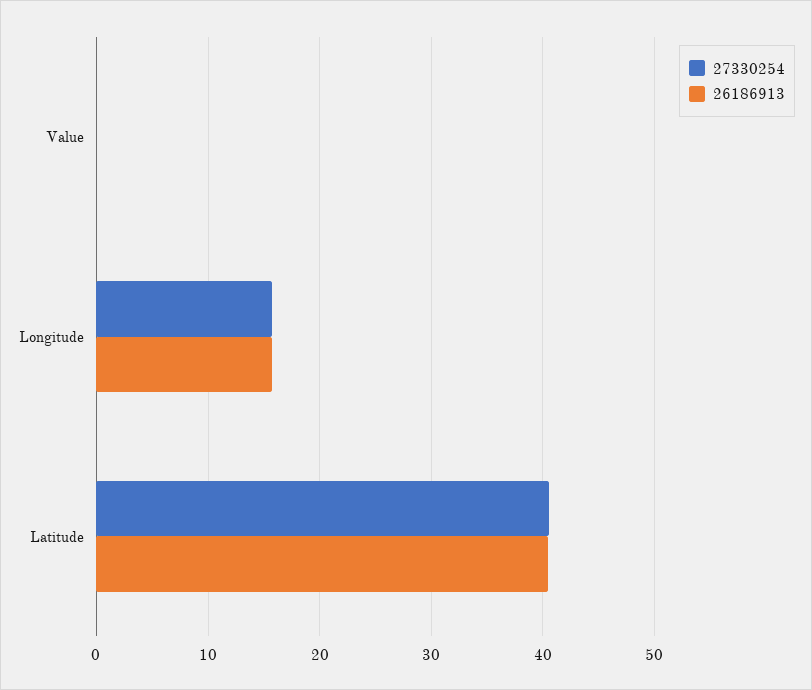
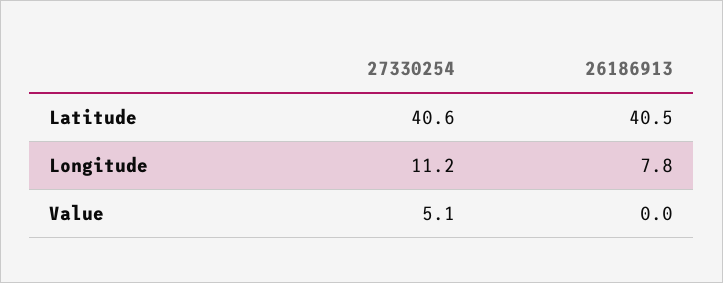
27330254, Value: 0 -> 5.1
27330254, Longitude: 16 -> 11.2
26186913, Longitude: 16 -> 7.8

